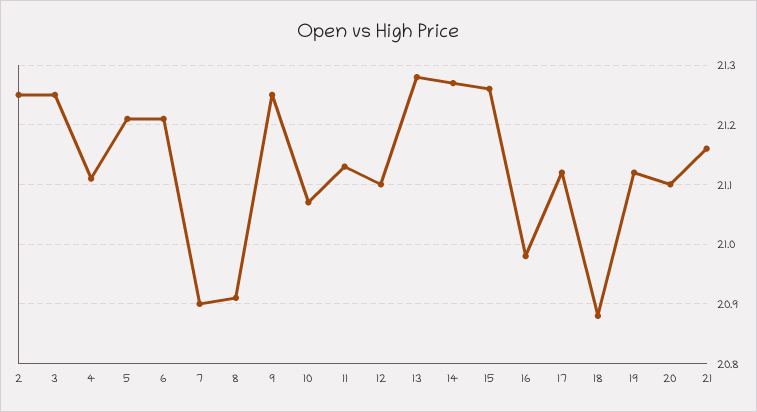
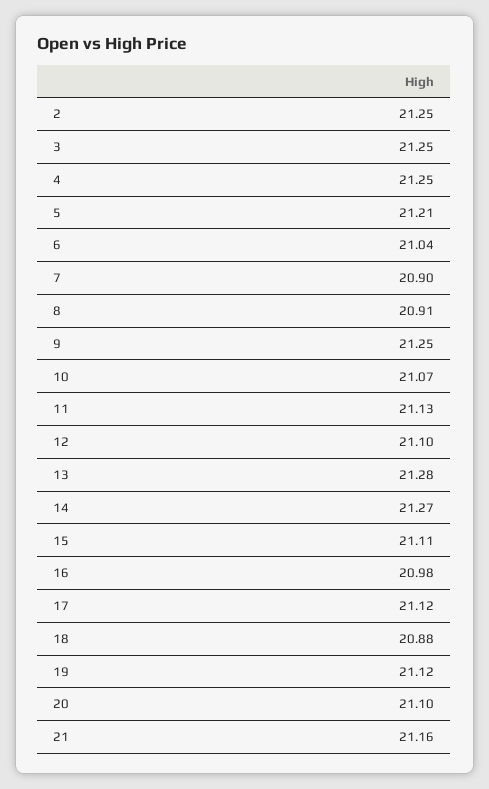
4: 21.1 -> 21.25
6: 21.2 -> 21.04
15: 21.25 -> 21.11

